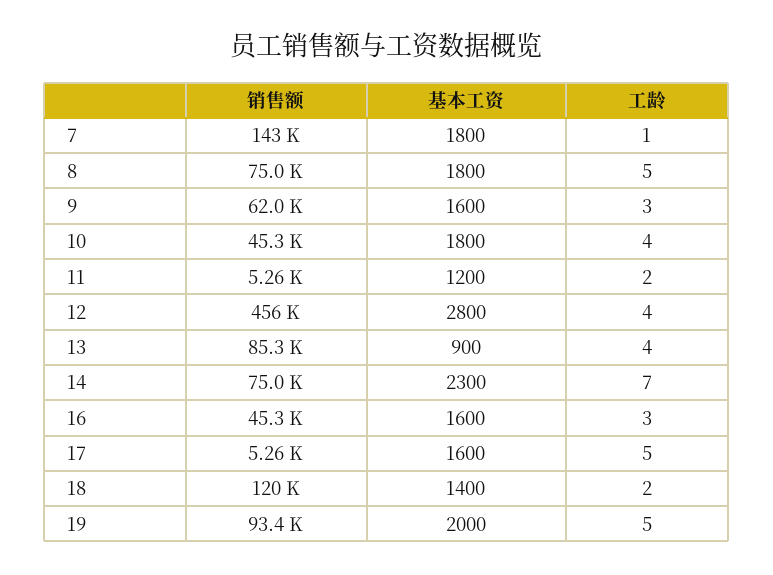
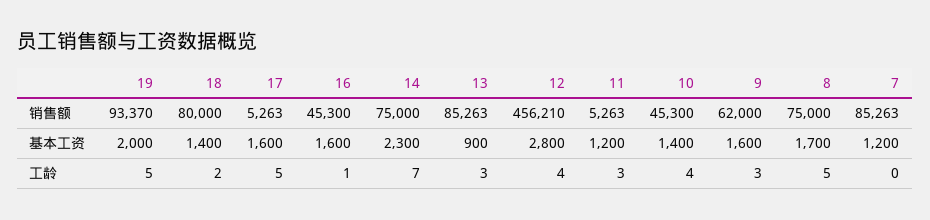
销售额, 7: 143000 -> 85263
基本工资, 7: 1800 -> 1200
工龄, 7: 1 -> 0
基本工资, 8: 1800 -> 1700
基本工资, 10: 1800 -> 1400
工龄, 11: 2 -> 3
工龄, 13: 4 -> 3
工龄, 16: 3 -> 1
销售额, 18: 120000 -> 80000

